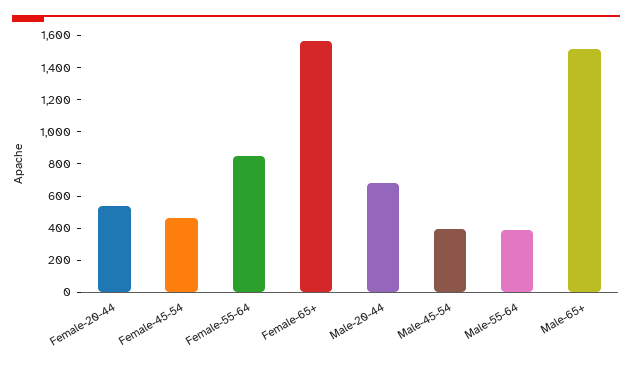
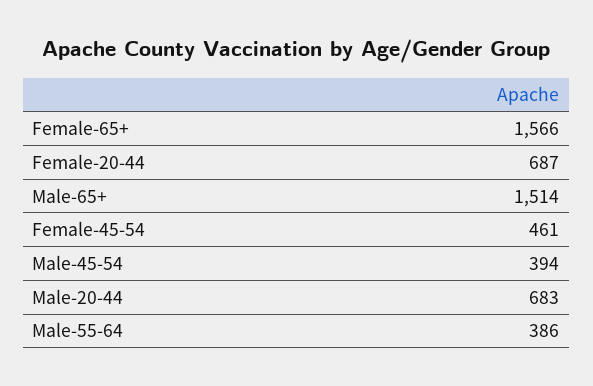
Female-20-44: 550 -> 687
Female-55-64: 850 -> none

